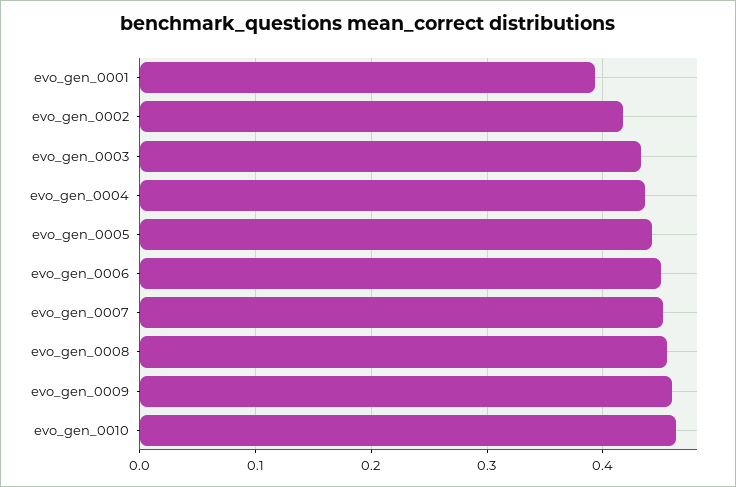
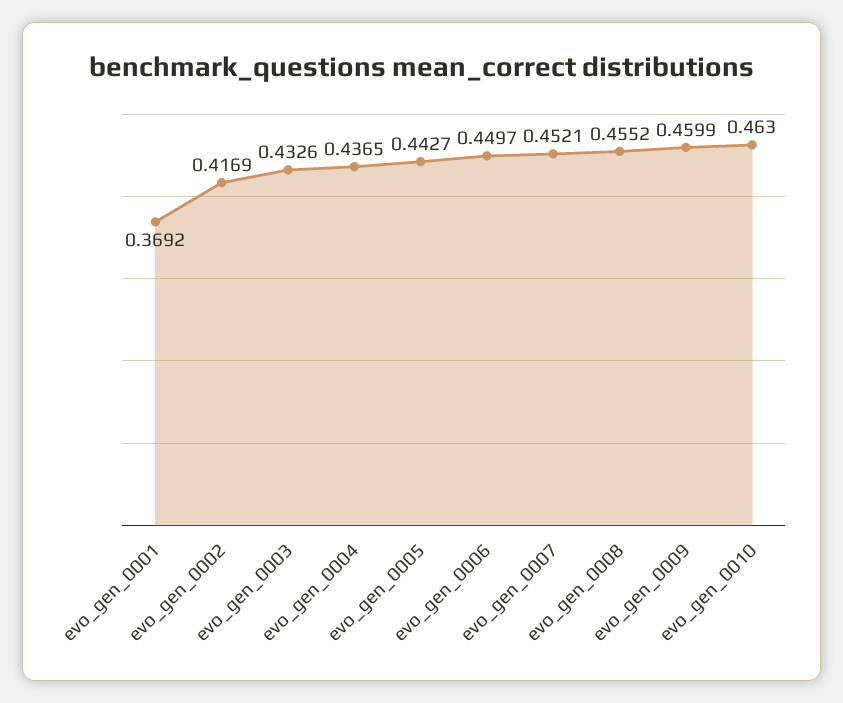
evo_gen_0001: 0.39 -> 0.3692

